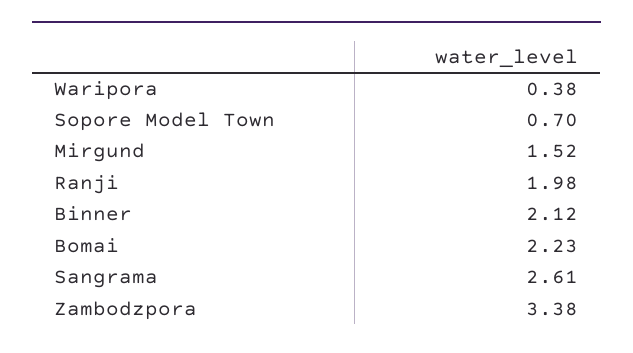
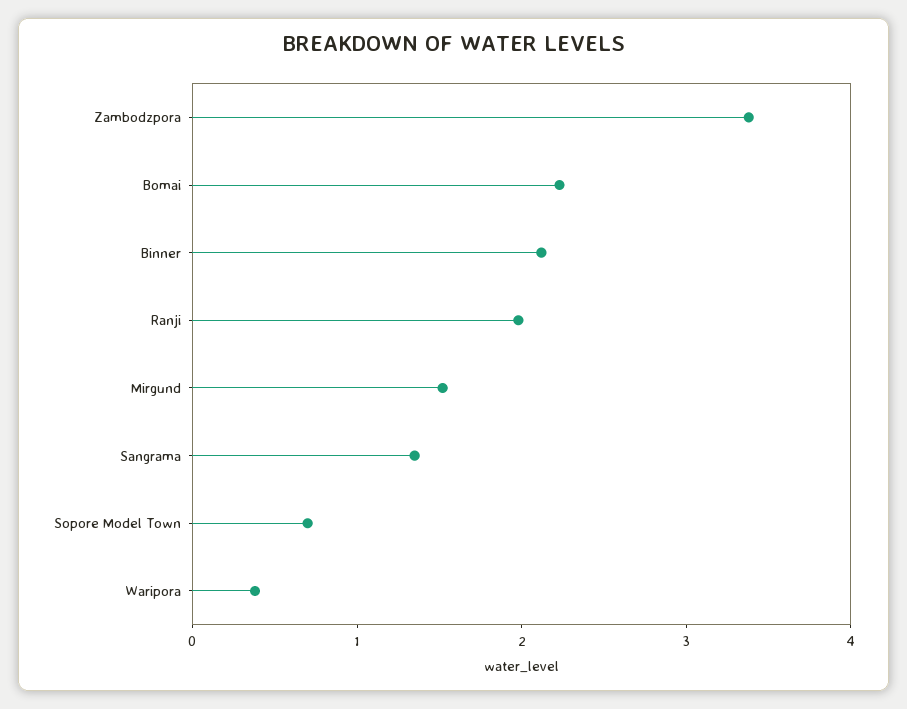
Sangrama: 2.61 -> 1.4

